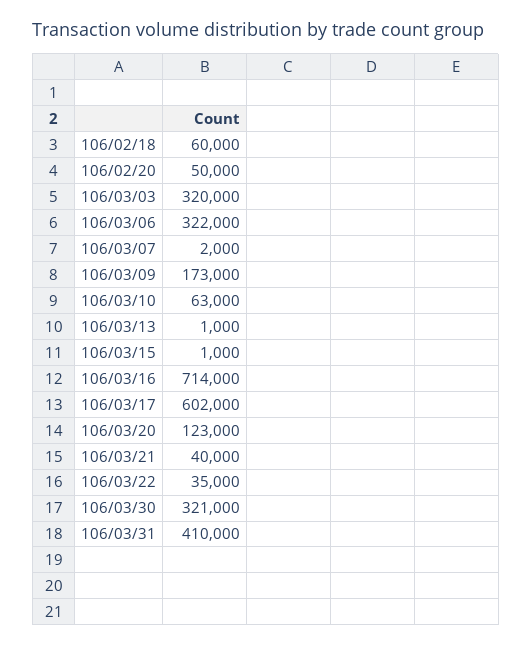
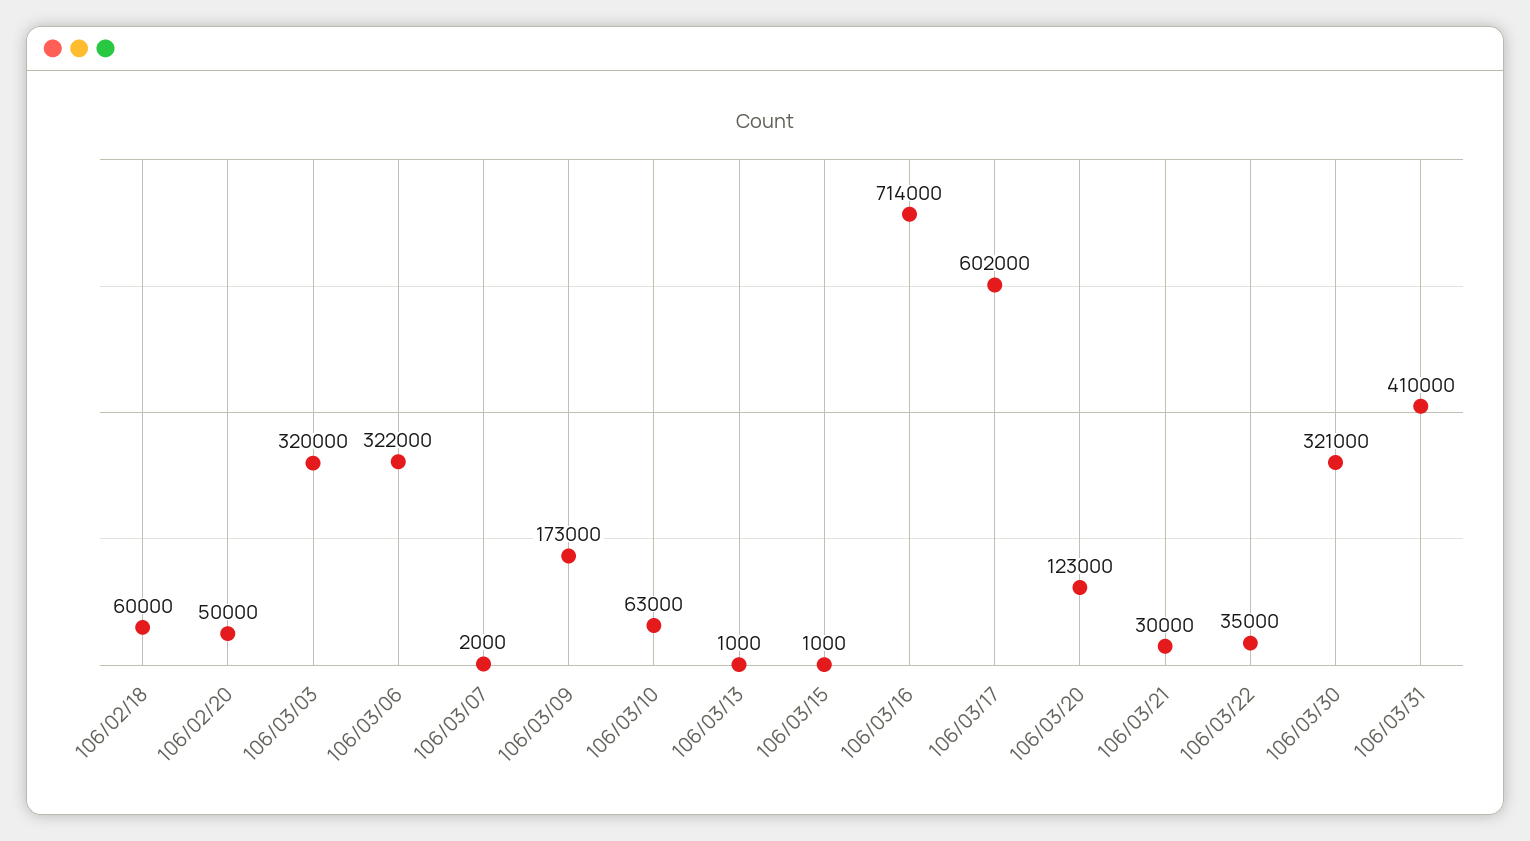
106/03/21: 40000 -> 30000

